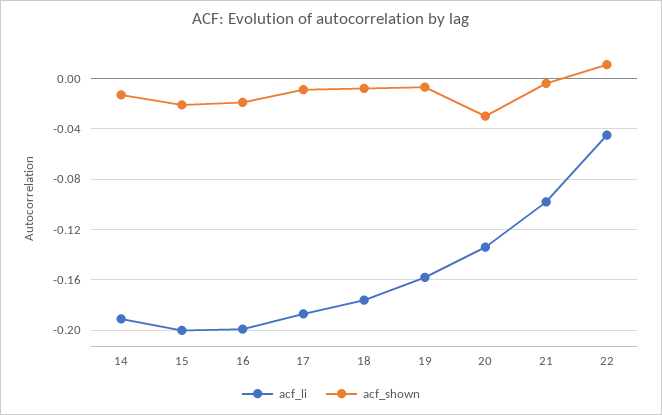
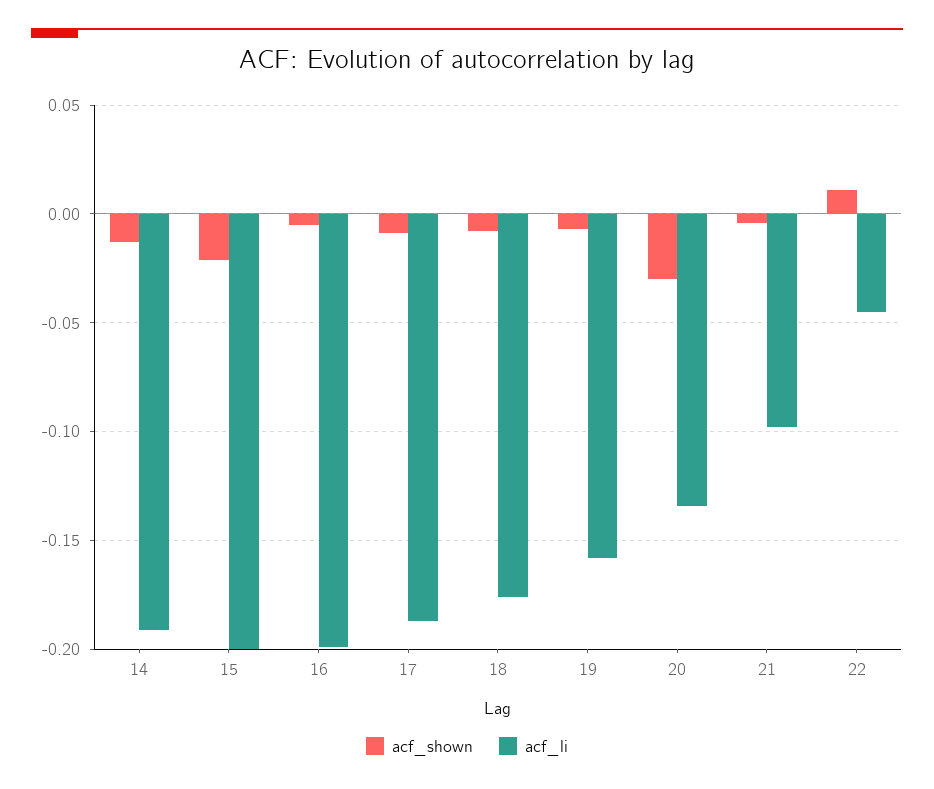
acf_shown, 16: -0.02 -> -0.005

